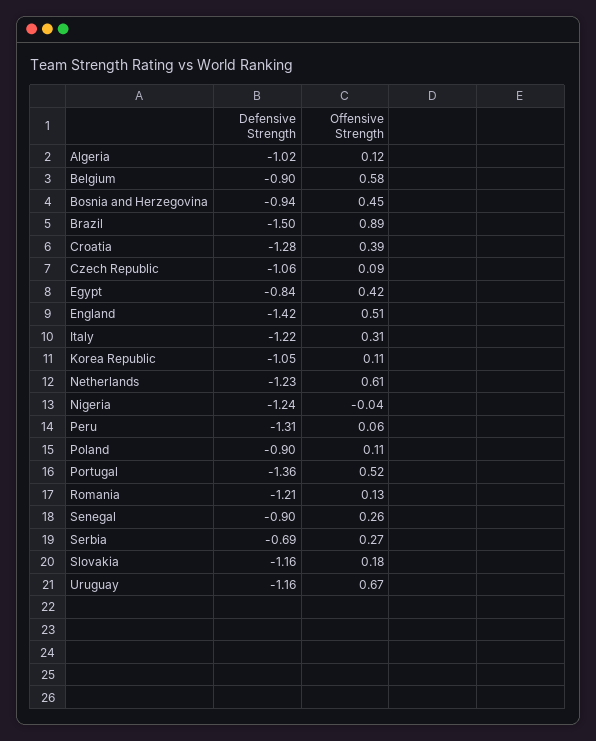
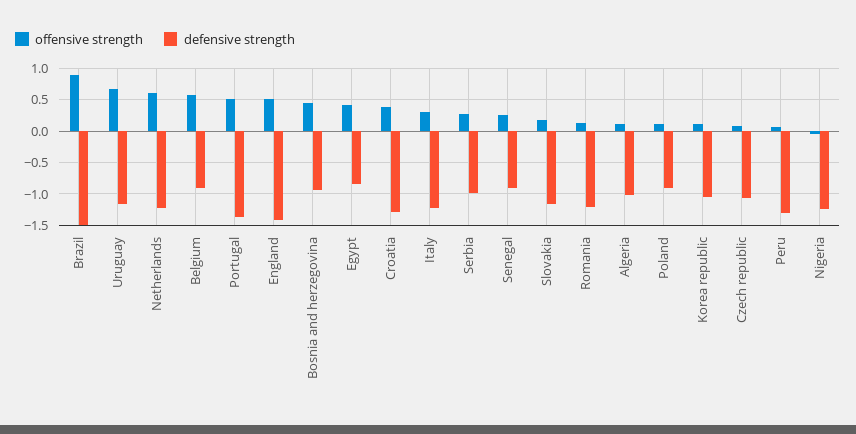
Defensive Strength, Serbia: -0.69 -> -1

